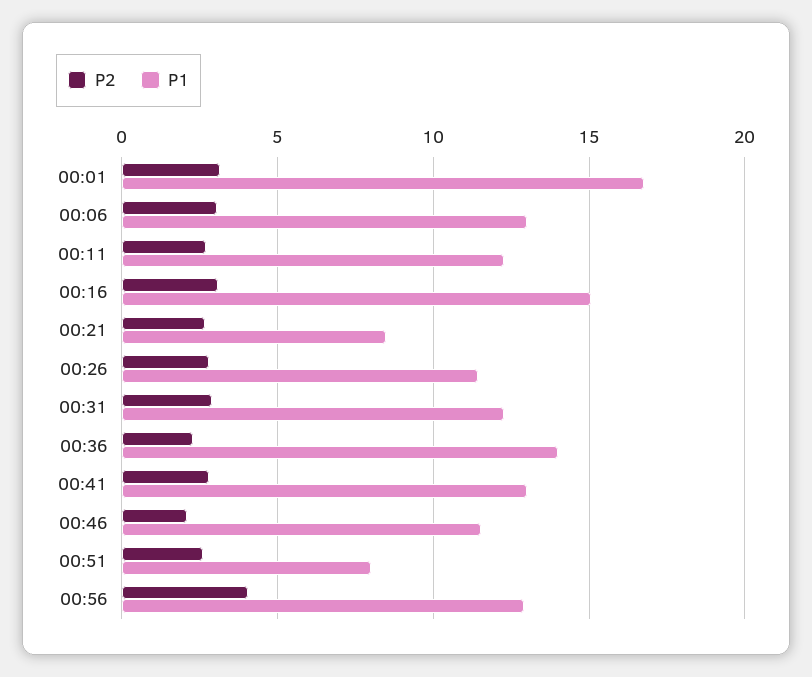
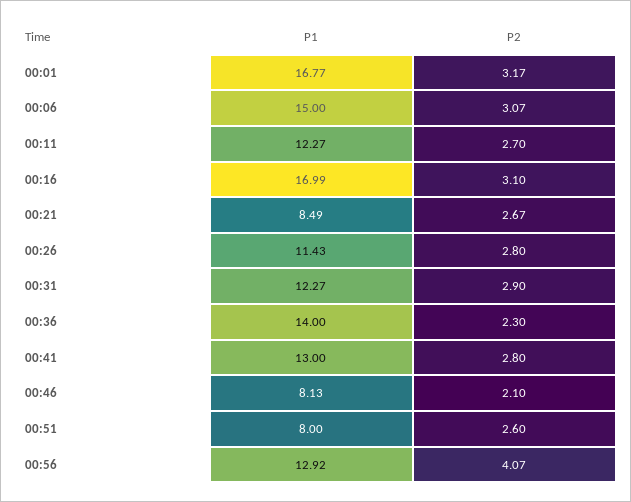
P1, 00:06: 13 -> 15
P1, 00:16: 15 -> 16.99
P1, 00:46: 11.5 -> 8.13

